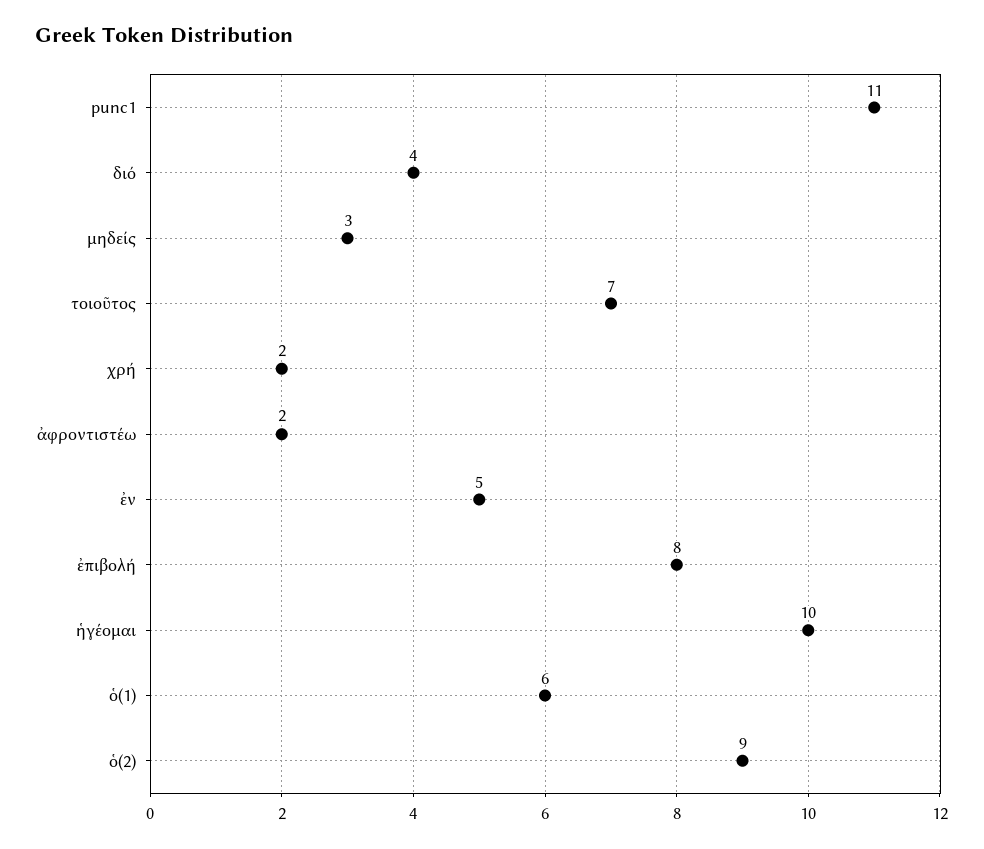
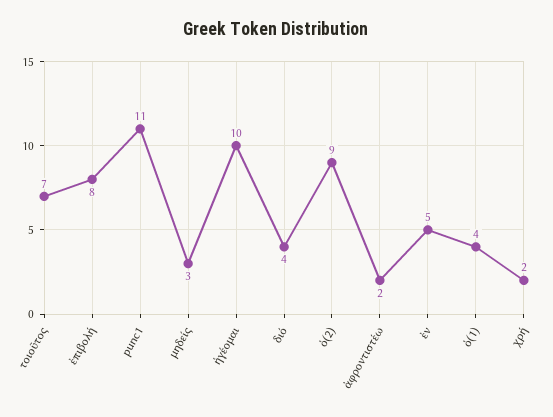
ὁ(1): 6 -> 4

